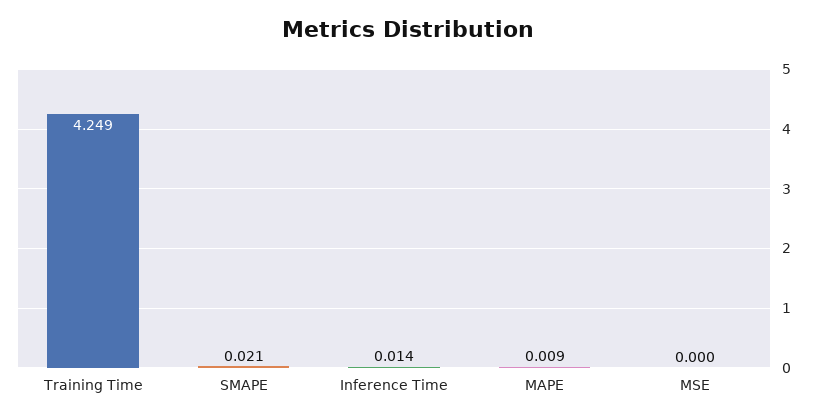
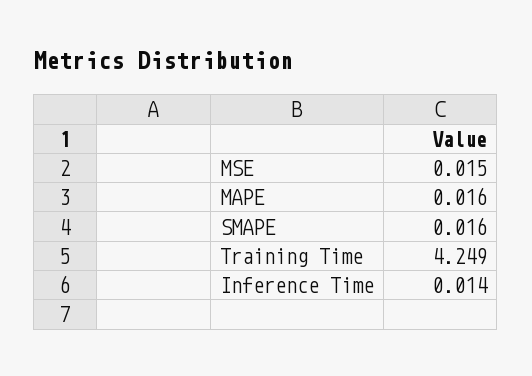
SMAPE: 0.021 -> 0.016
MAPE: 0.009 -> 0.016
MSE: 0 -> 0.015

